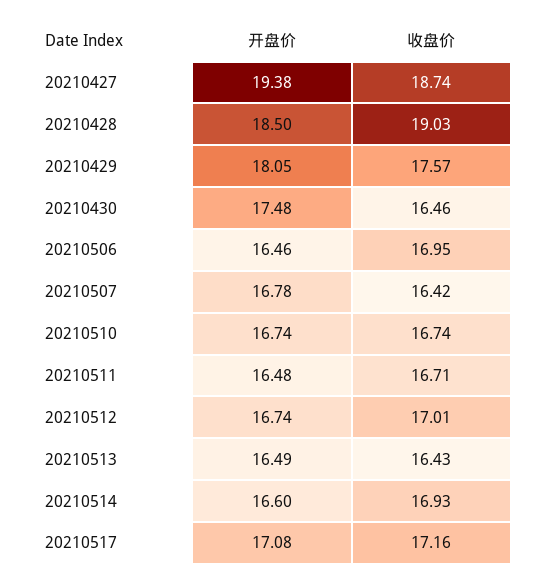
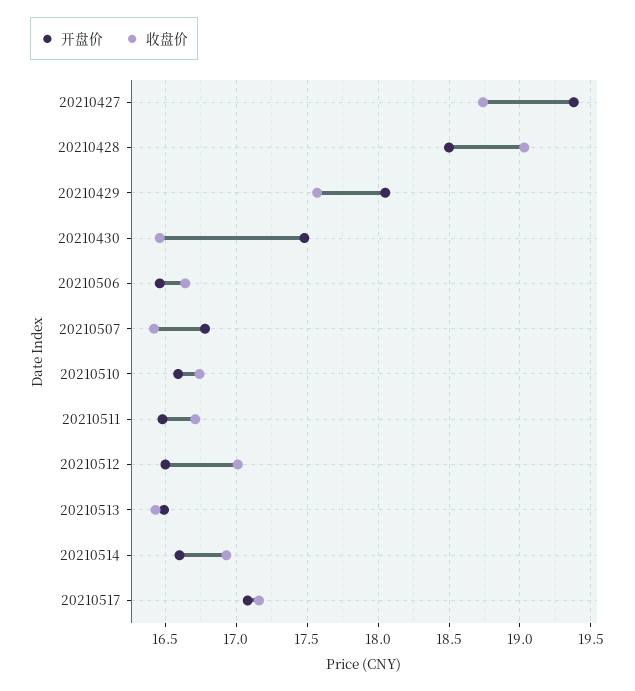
收盘价, 20210506: 16.95 -> 16.65
开盘价, 20210510: 16.74 -> 16.6
开盘价, 20210512: 16.74 -> 16.5

